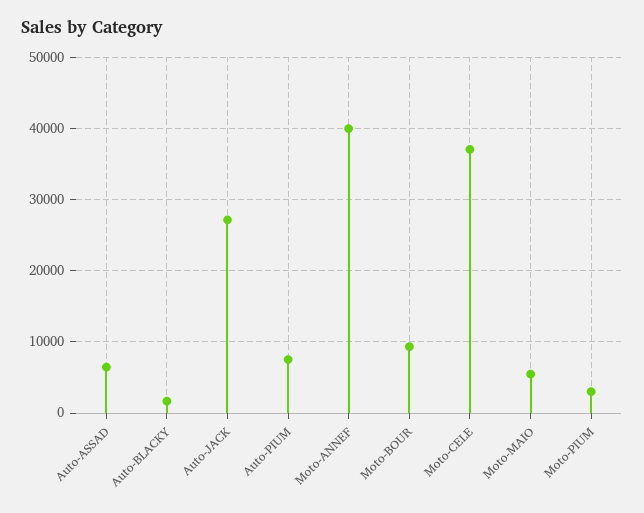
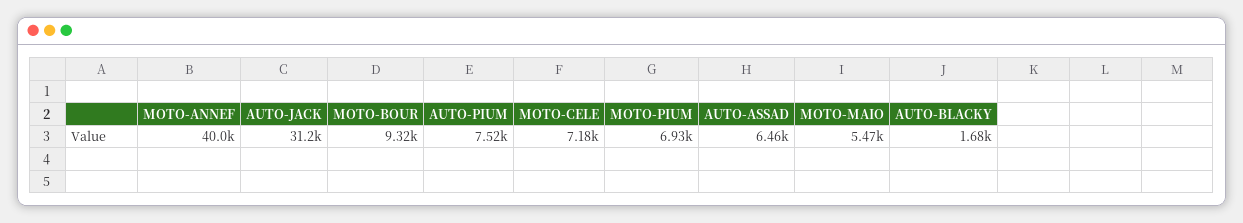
Auto-JACK: 27000 -> 31200
Moto-CELE: 37000 -> 7180
Moto-PIUM: 3000 -> 6930

